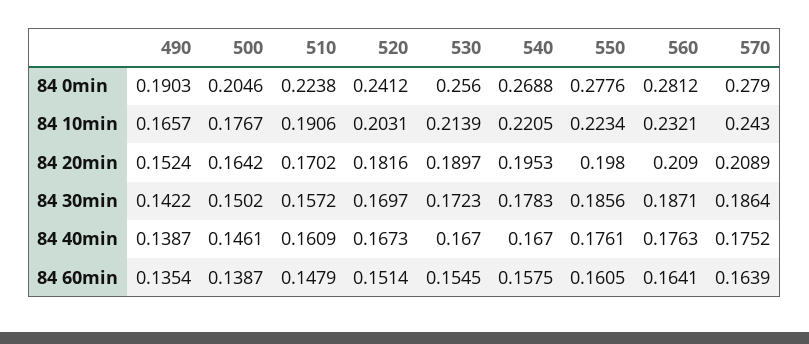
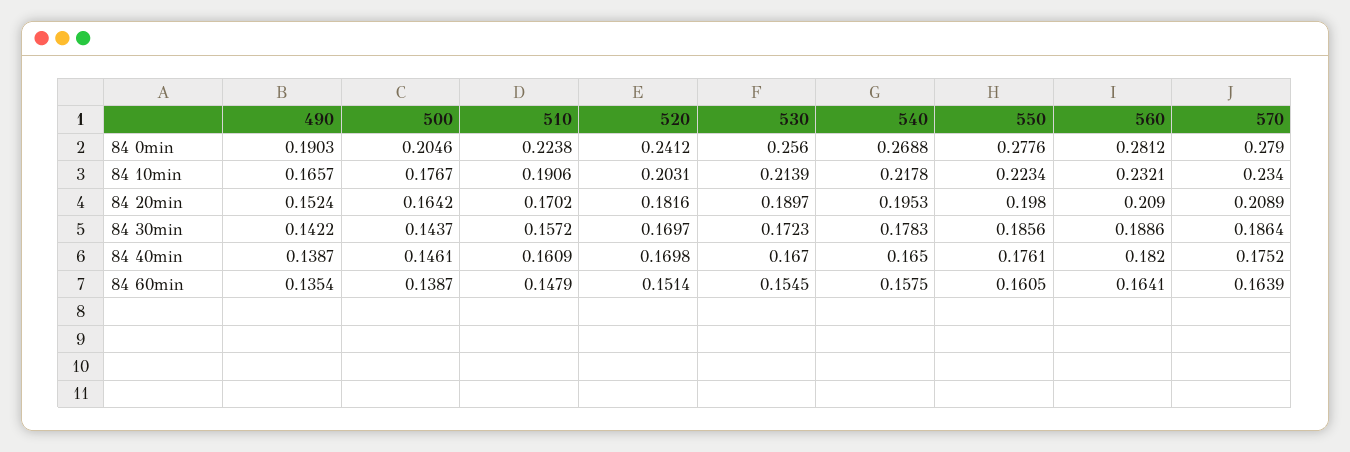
540, 84 10min: 0.2205 -> 0.2178
570, 84 10min: 0.243 -> 0.234
500, 84 30min: 0.1502 -> 0.1437
560, 84 30min: 0.1871 -> 0.1886
520, 84 40min: 0.1673 -> 0.1698
540, 84 40min: 0.167 -> 0.165
560, 84 40min: 0.1763 -> 0.182

